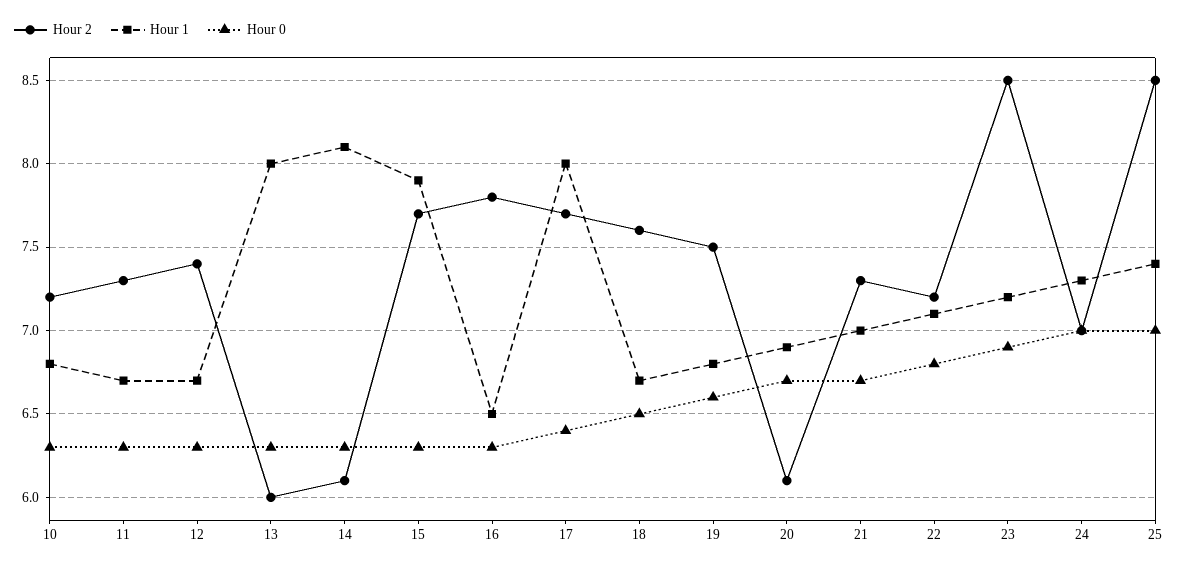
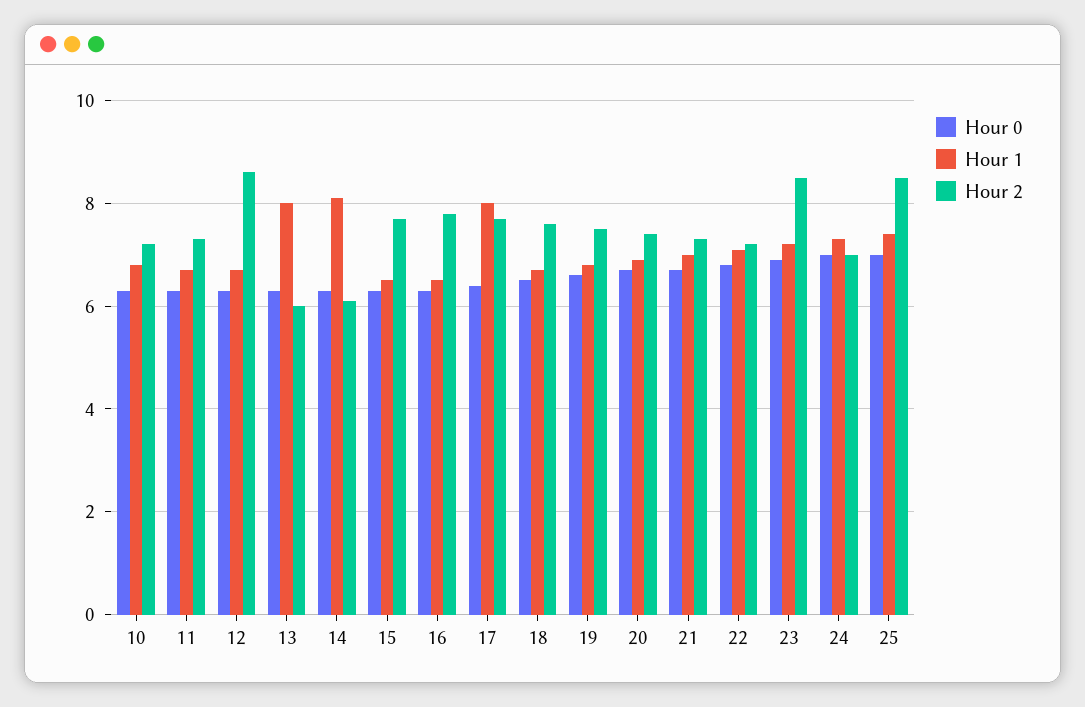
Hour 2, 12: 7.4 -> 8.5
Hour 1, 15: 7.9 -> 6.5
Hour 2, 20: 6.1 -> 7.5

